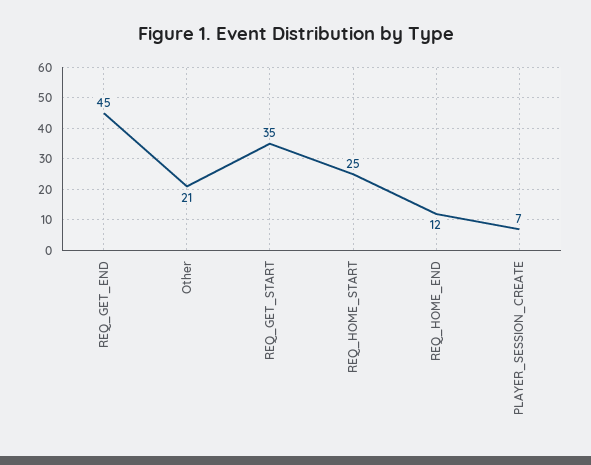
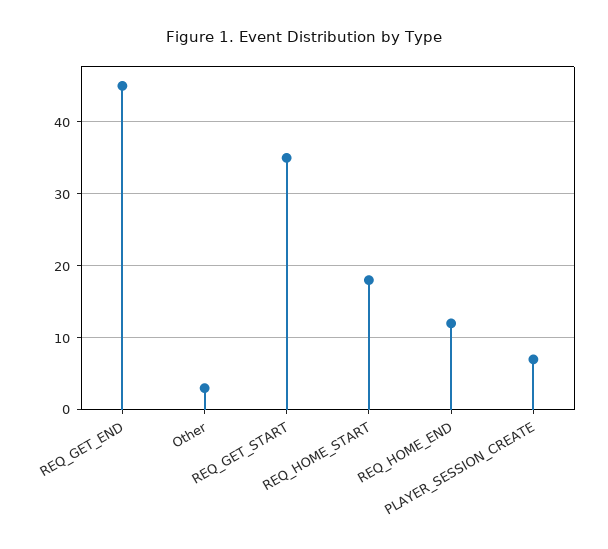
Other: 21 -> 3
REQ_HOME_START: 25 -> 18

